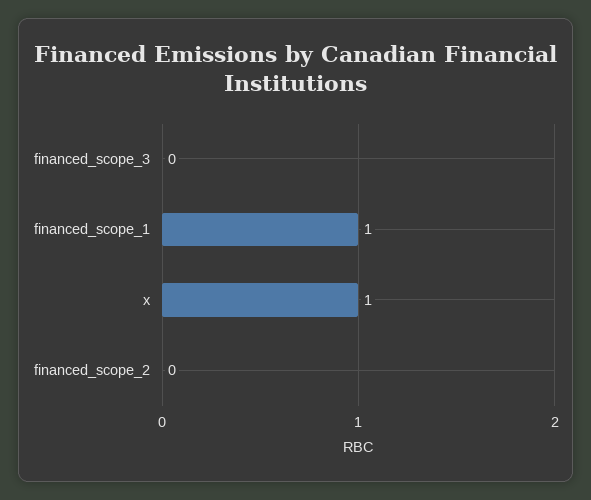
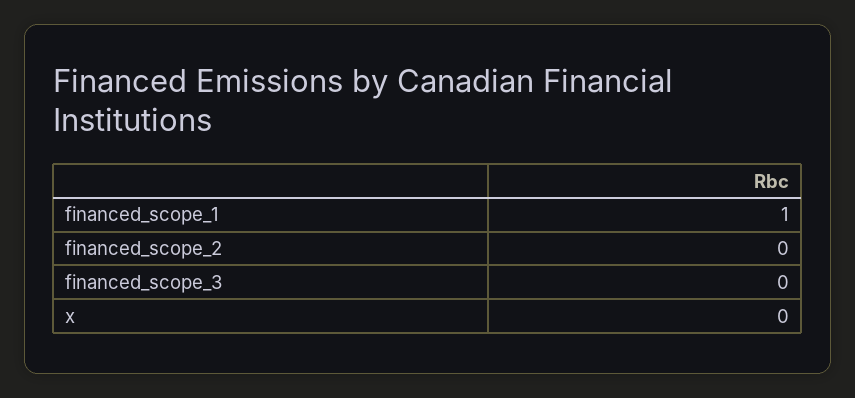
x: 1 -> 0

